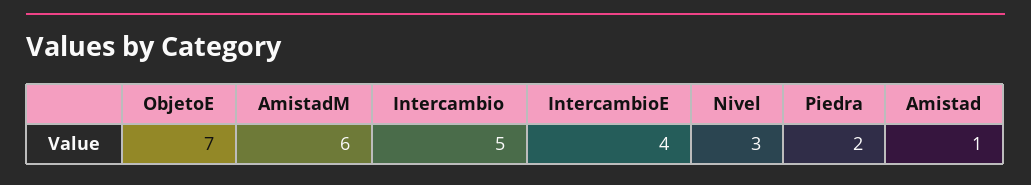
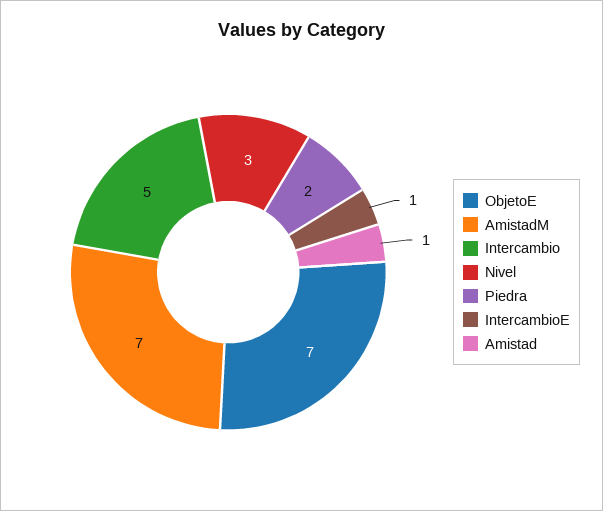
AmistadM: 6 -> 7
IntercambioE: 4 -> 1

